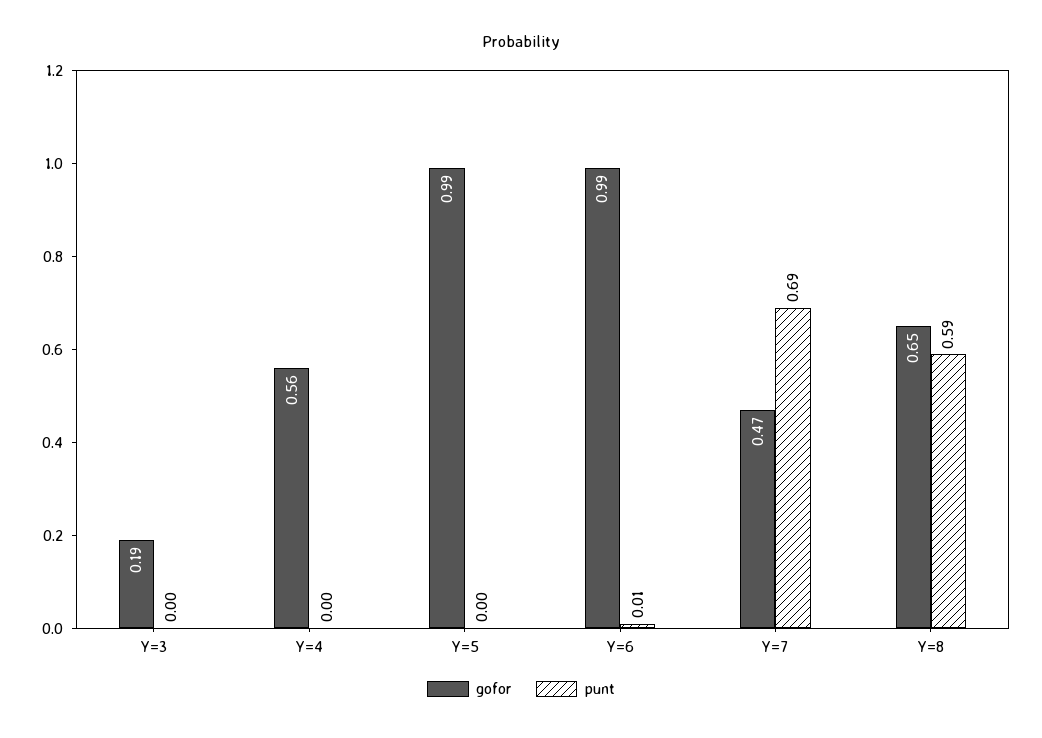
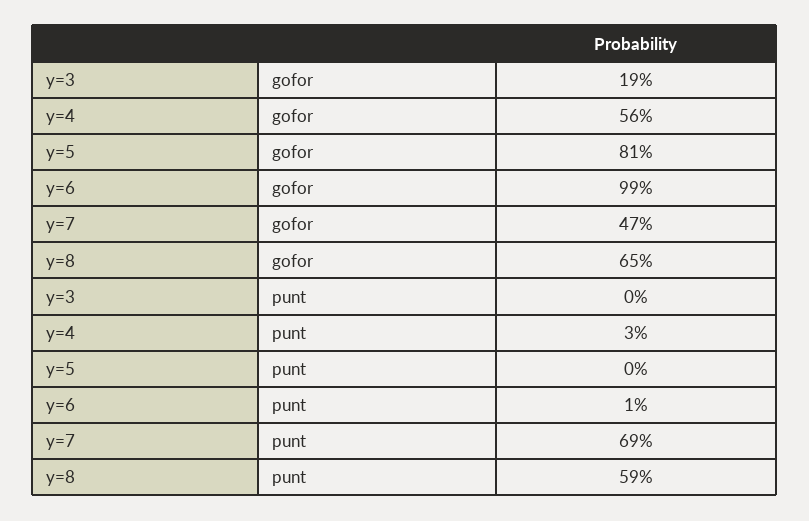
punt, Y=4: 0 -> 0.03
gofor, Y=5: 0.99 -> 0.81

